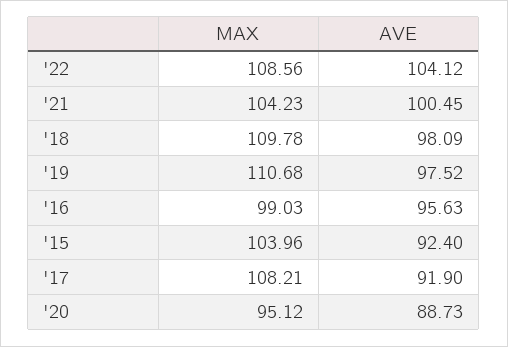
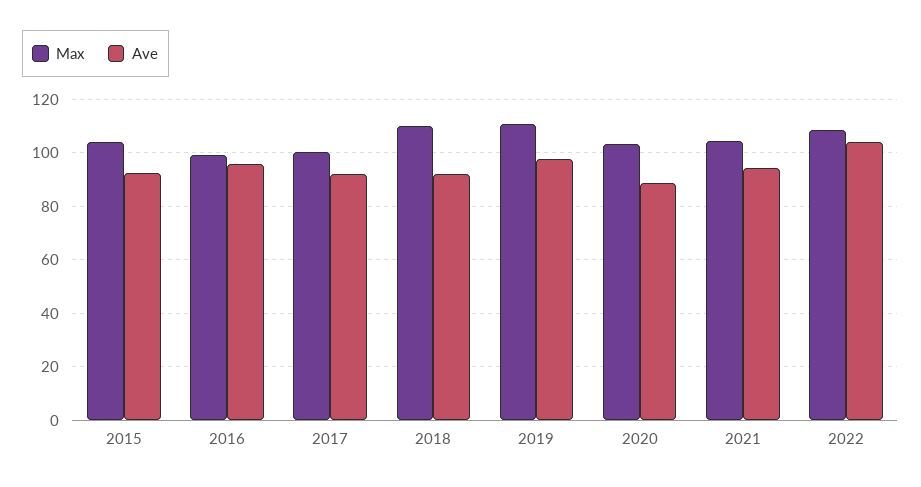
AVE, '21: 100.45 -> 95
AVE, '18: 98.09 -> 92.5
MAX, '17: 108.21 -> 100
MAX, '20: 95.12 -> 102.5

